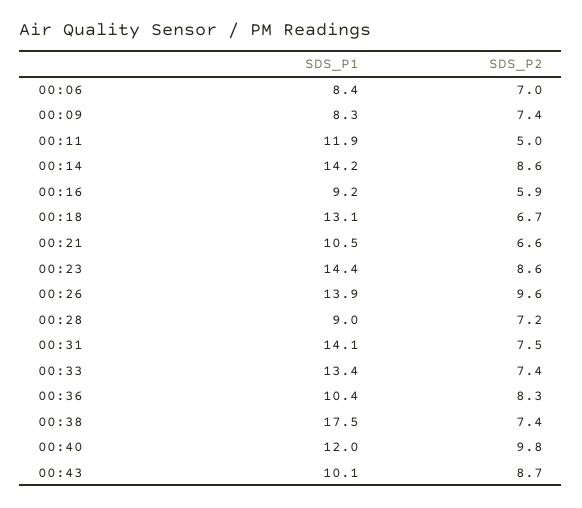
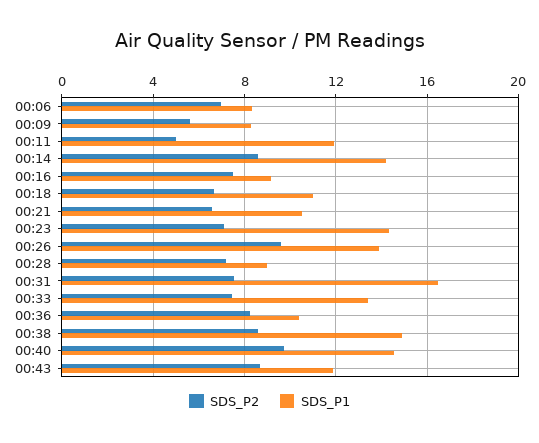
SDS_P2, 00:09: 7.4 -> 5.5
SDS_P2, 00:16: 5.9 -> 7.5
SDS_P1, 00:18: 13.1 -> 11
SDS_P2, 00:23: 8.6 -> 7
SDS_P1, 00:31: 14.1 -> 16.5
SDS_P1, 00:38: 17.5 -> 15
SDS_P2, 00:38: 7.4 -> 8.5
SDS_P1, 00:40: 12 -> 14.5
SDS_P1, 00:43: 10.1 -> 12

